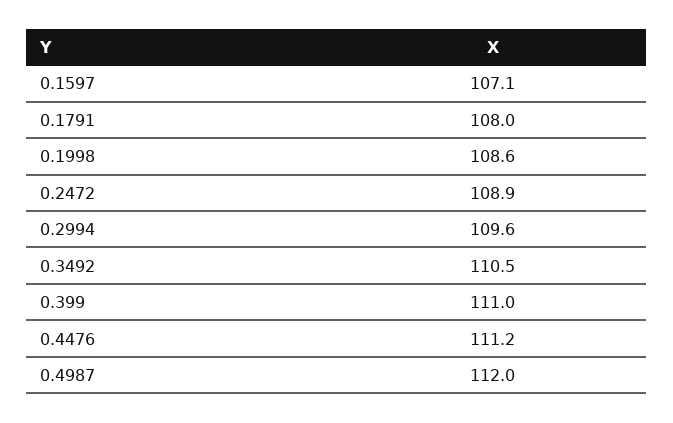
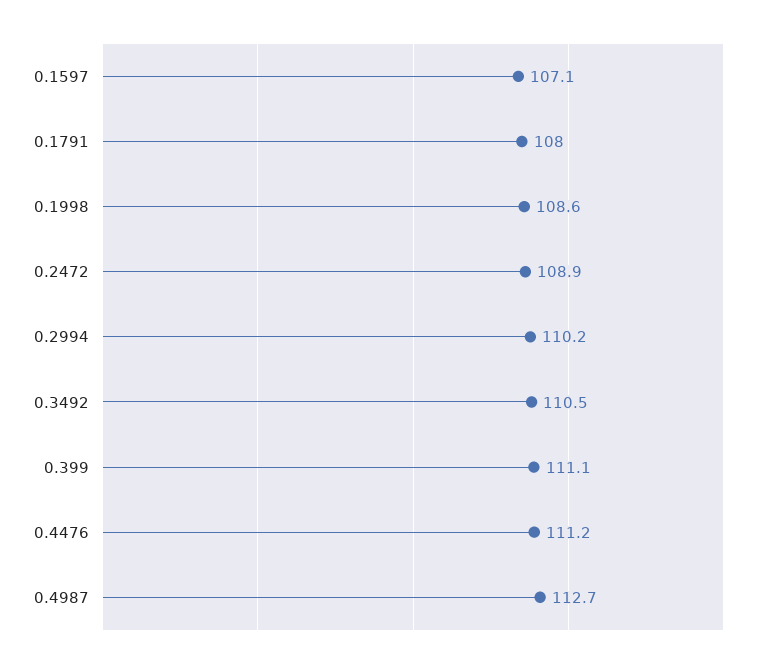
0.2994: 109.6 -> 110.2
0.399: 111 -> 111.1
0.4987: 112 -> 112.7

